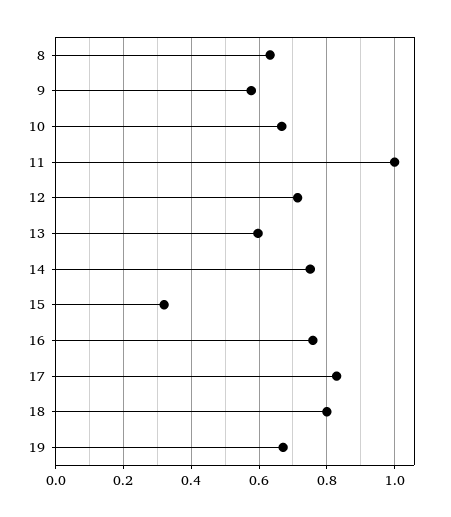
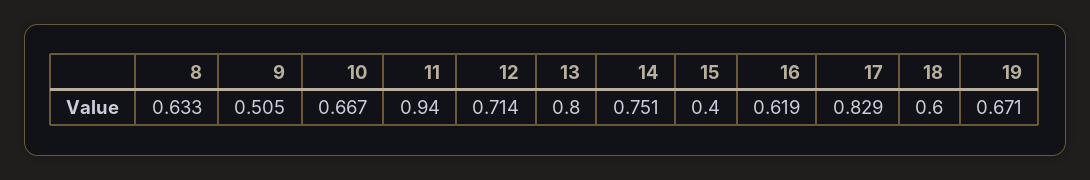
9: 0.58 -> 0.505
11: 1 -> 0.94
13: 0.6 -> 0.8
15: 0.32 -> 0.4
16: 0.76 -> 0.619
18: 0.8 -> 0.6

